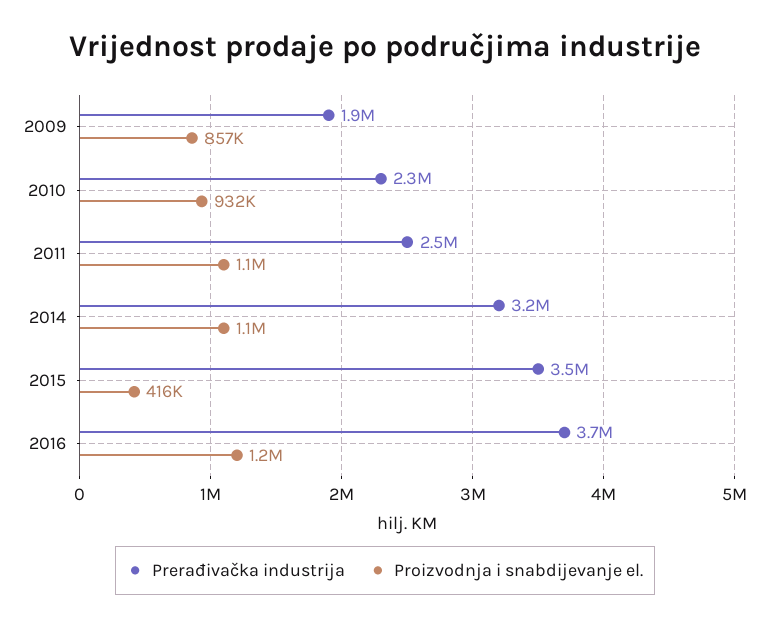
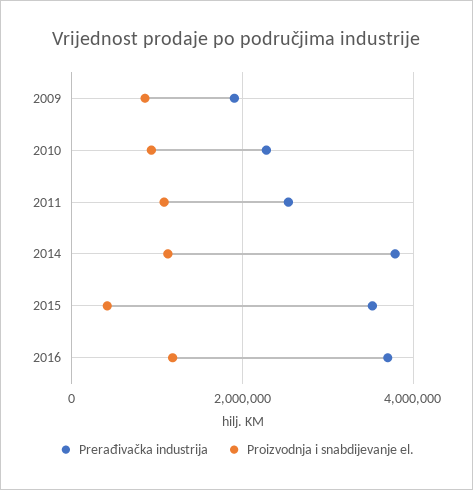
Prerađivačka industrija, 2014: 3200000 -> 3800000

